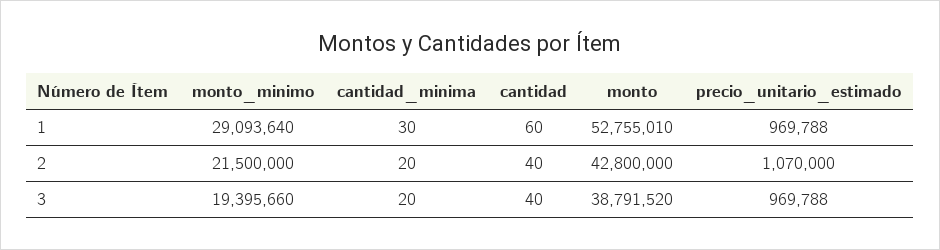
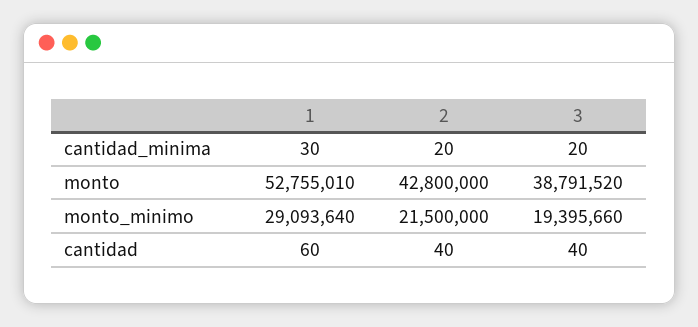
precio_unitario_estimado, 1: 969788 -> none
precio_unitario_estimado, 2: 1070000 -> none
precio_unitario_estimado, 3: 969788 -> none

